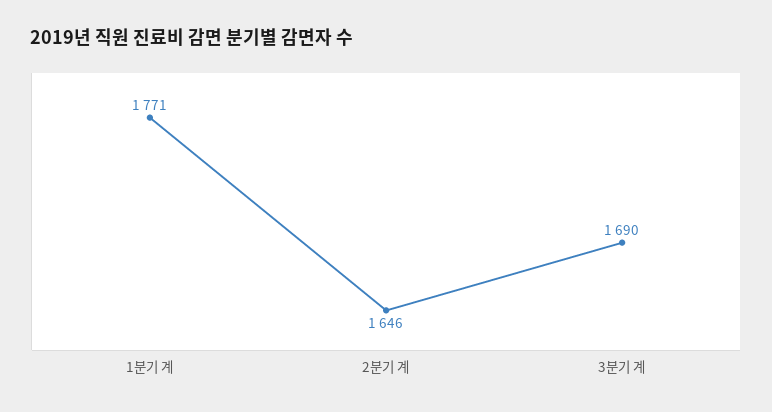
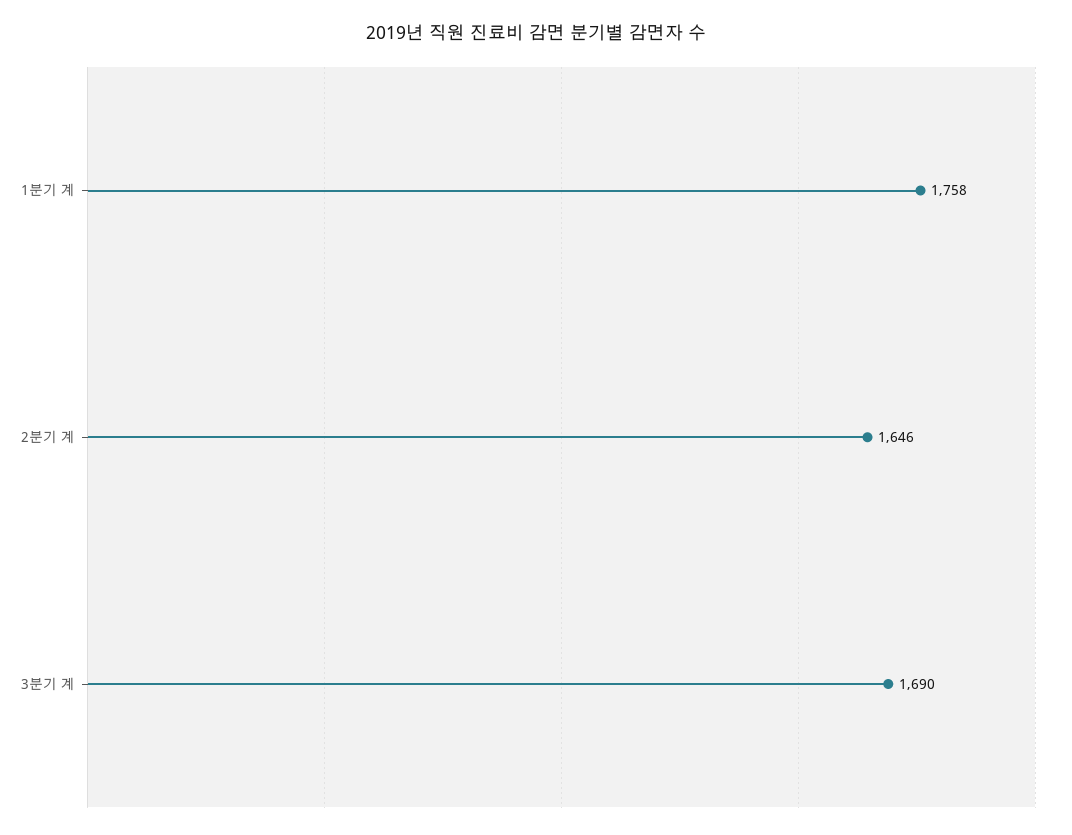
1분기 계: 1771 -> 1758

